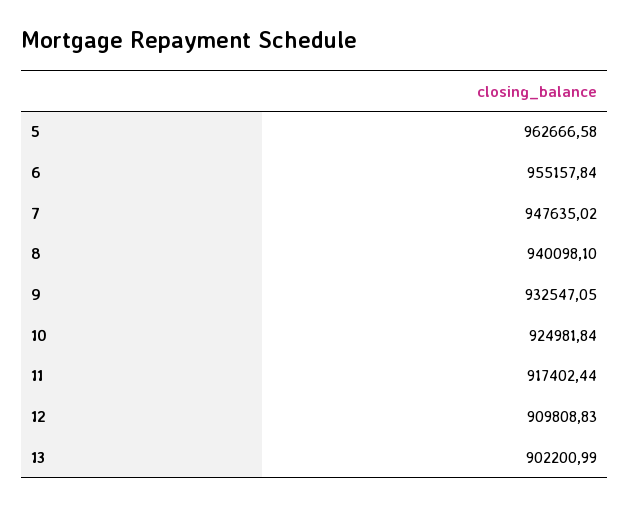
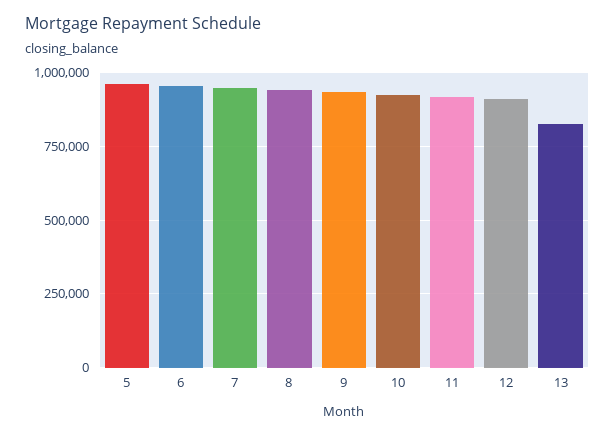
13: 902200.99 -> 825000

